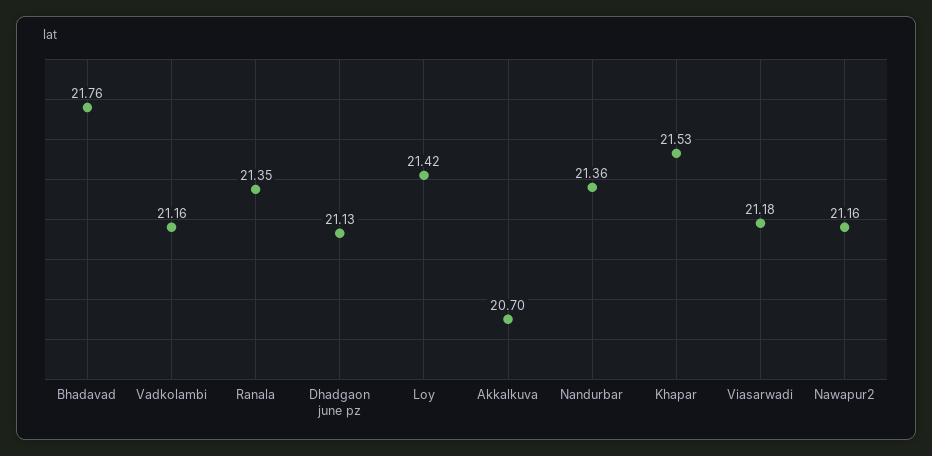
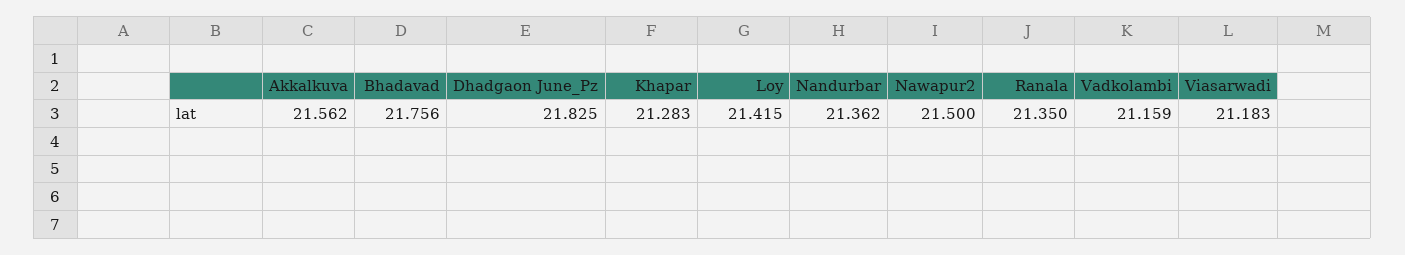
Dhadgaon june pz: 21.13 -> 21.825
Akkalkuva: 20.7 -> 21.562
Khapar: 21.53 -> 21.283
Nawapur2: 21.16 -> 21.5

